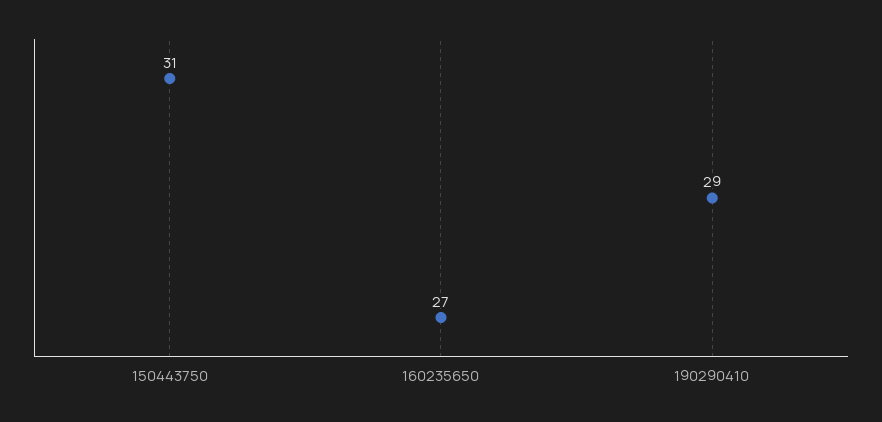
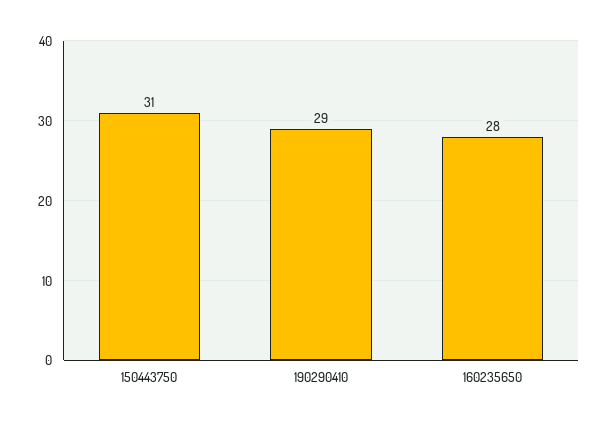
160235650: 27 -> 28

